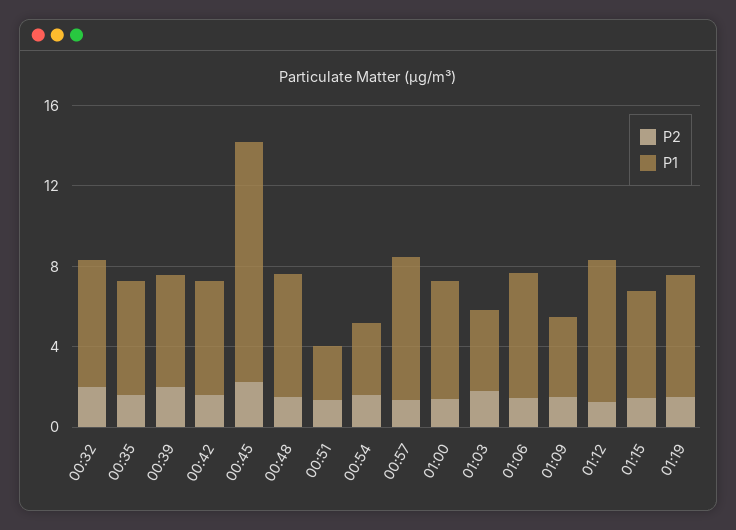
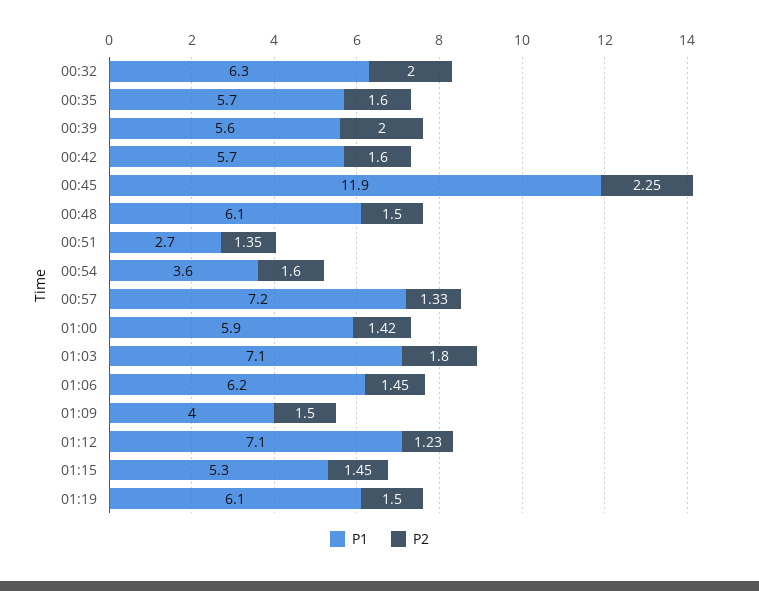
P1, 01:03: 4 -> 7.1

